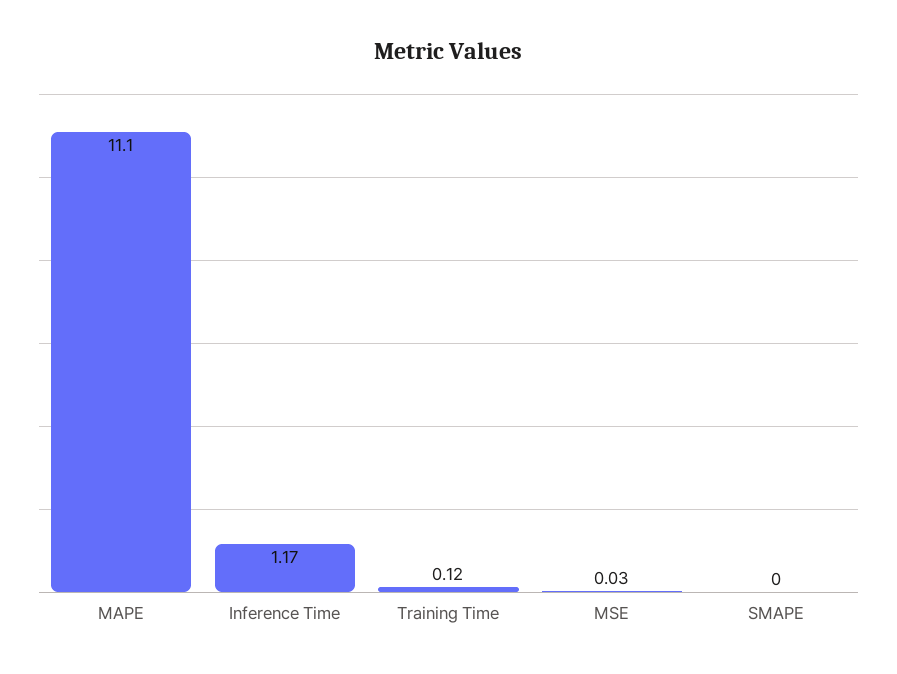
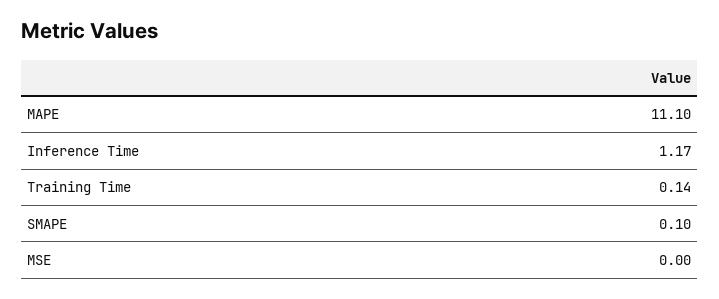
Training Time: 0.12 -> 0.14
MSE: 0.03 -> 0
SMAPE: 0 -> 0.1

